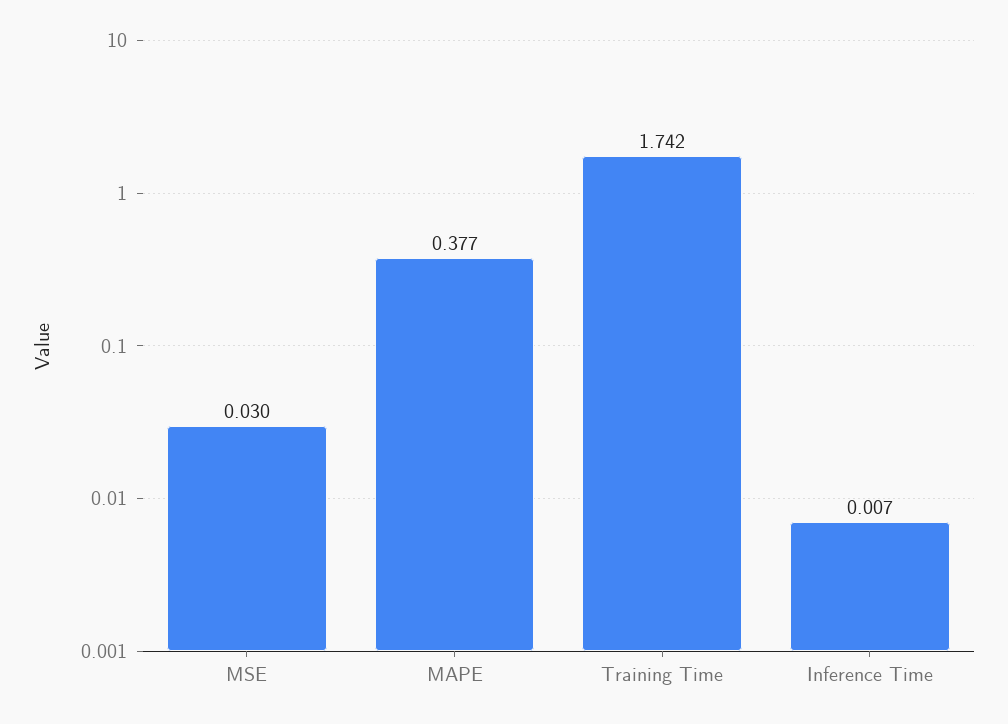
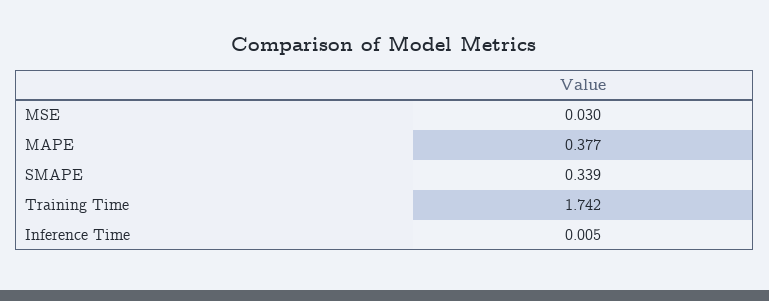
Inference Time: 0.007 -> 0.005
SMAPE: none -> 0.339

